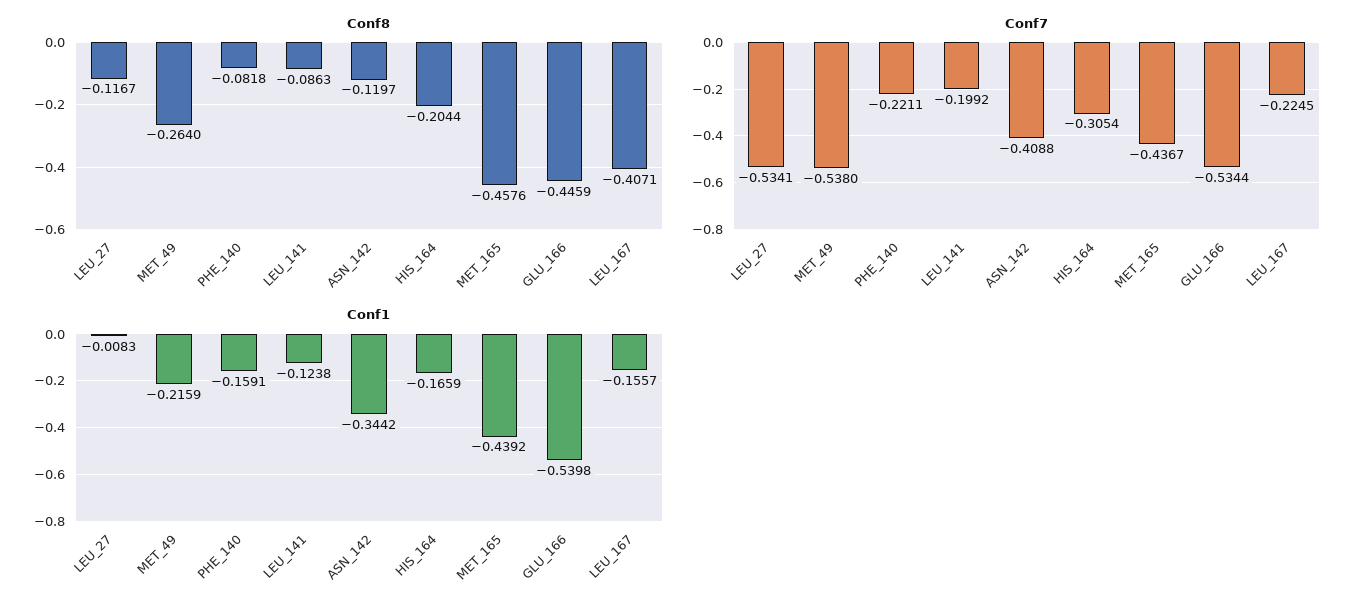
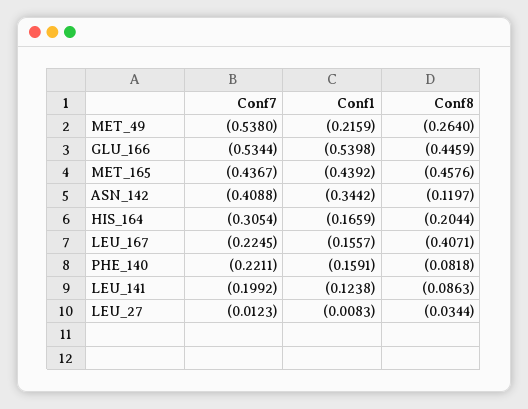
Conf8, LEU_27: -0.1167 -> -0.0344
Conf7, LEU_27: -0.5341 -> -0.0123

